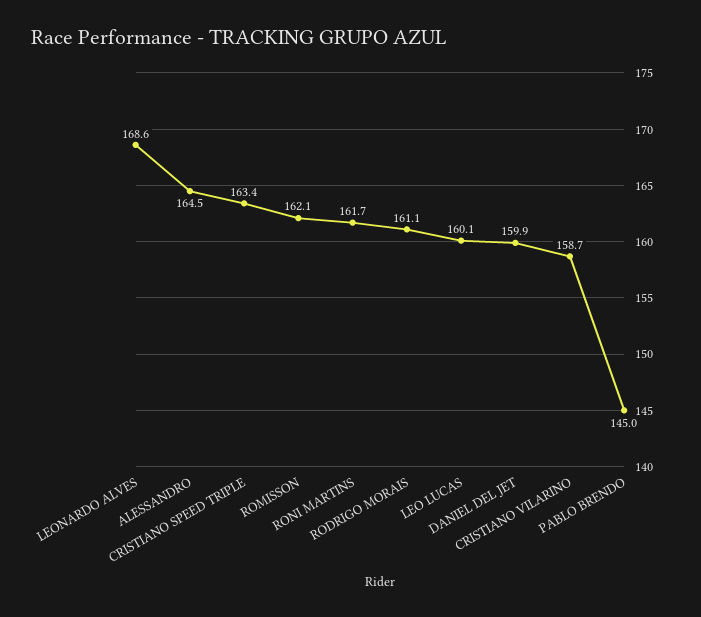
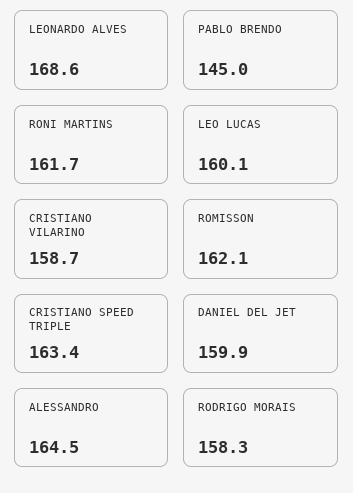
RODRIGO MORAIS: 161.1 -> 158.3

